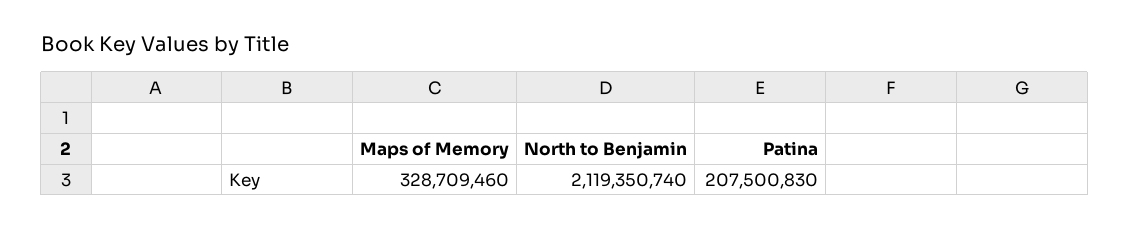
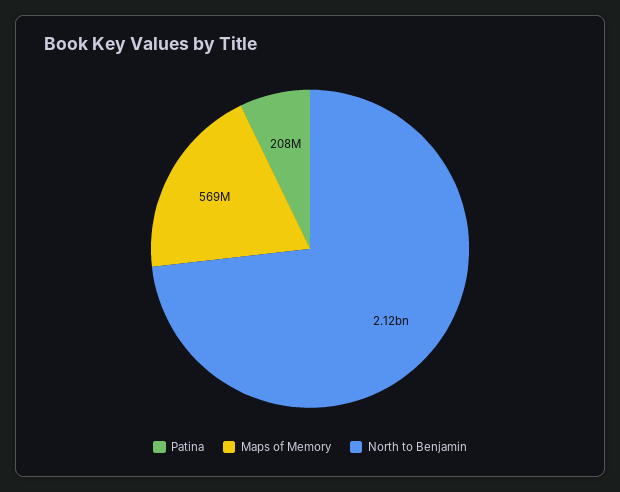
Maps of Memory: 328709460 -> 569000000

